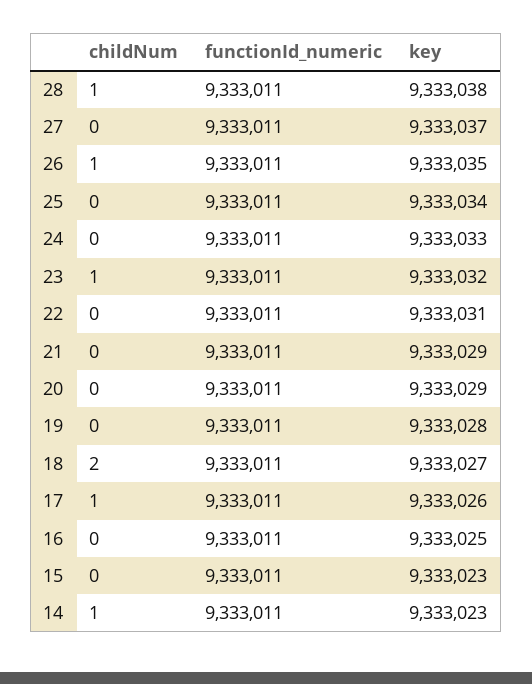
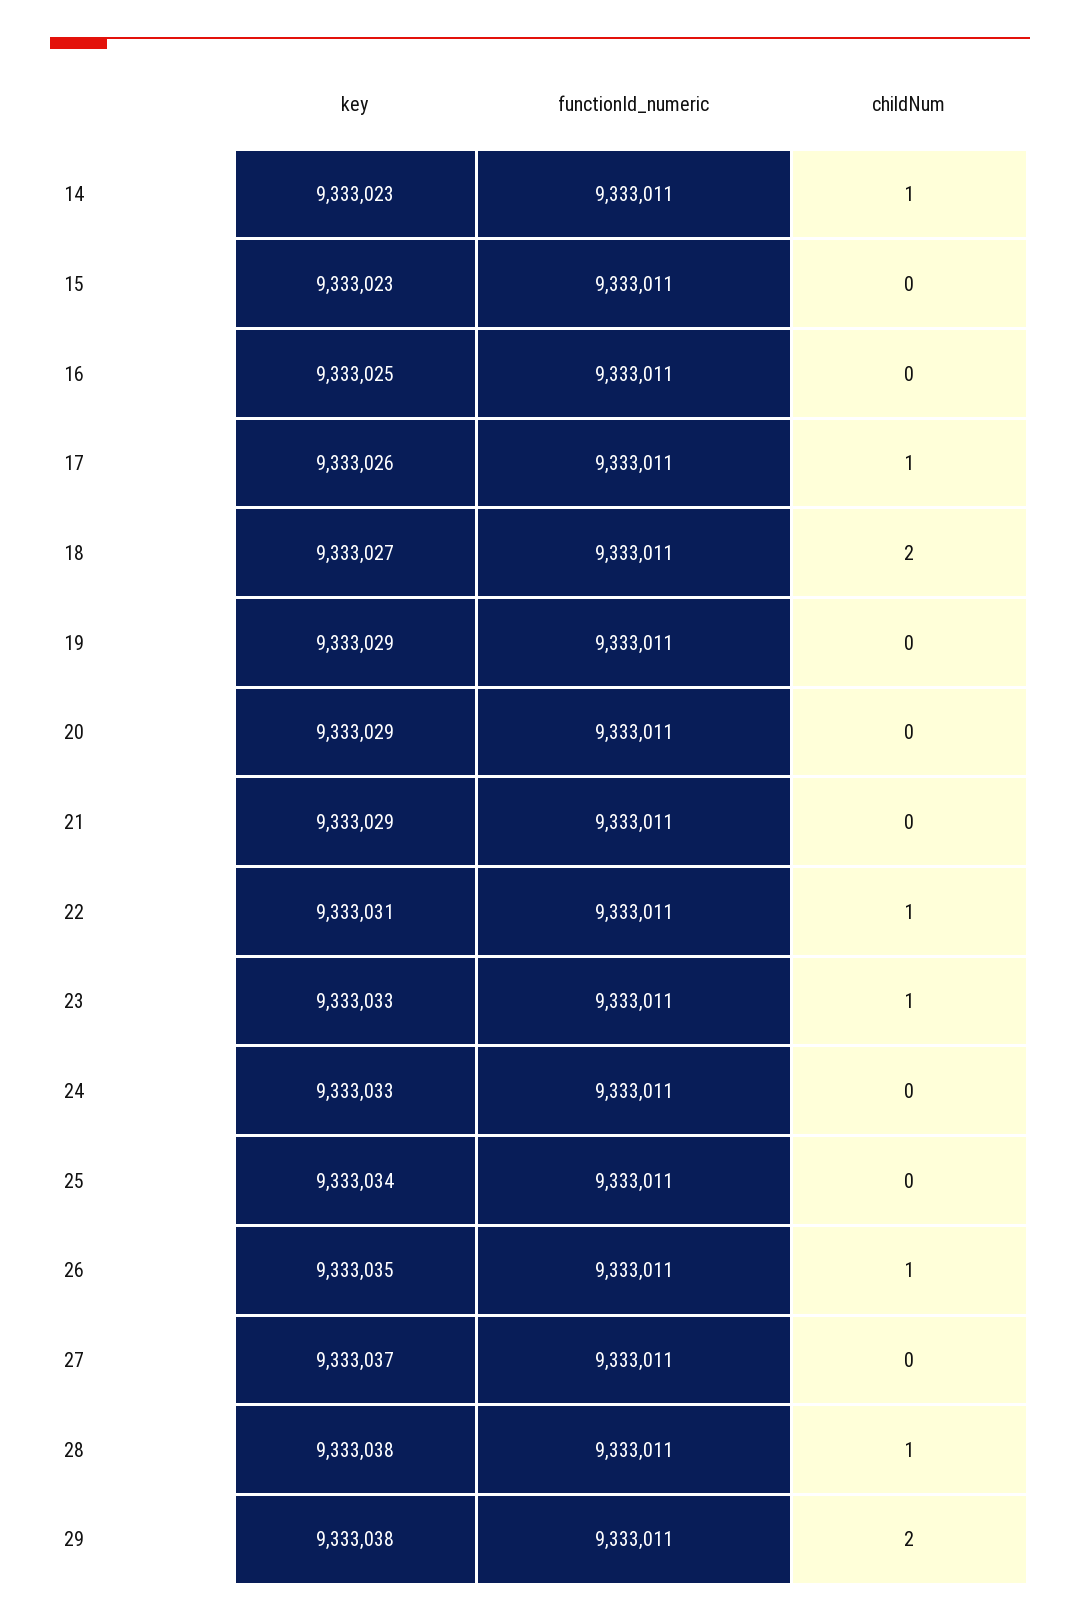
key, 23: 9333032 -> 9333033
childNum, 22: 0 -> 1
key, 19: 9333028 -> 9333029
key, 29: none -> 9333038
functionId_numeric, 29: none -> 9333011
childNum, 29: none -> 2

